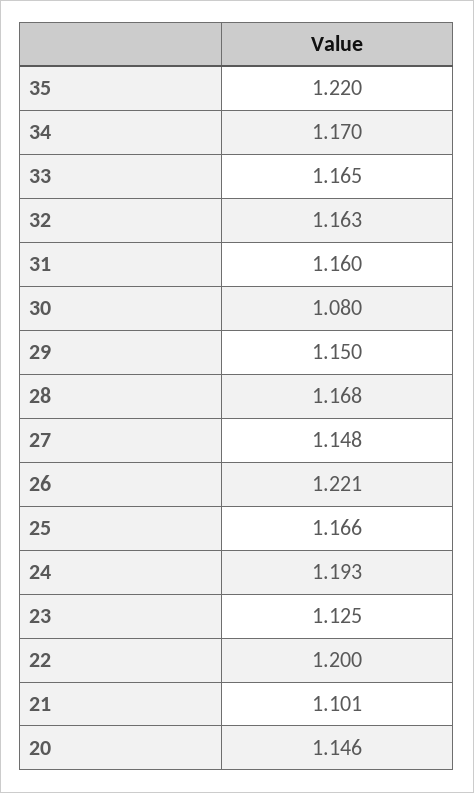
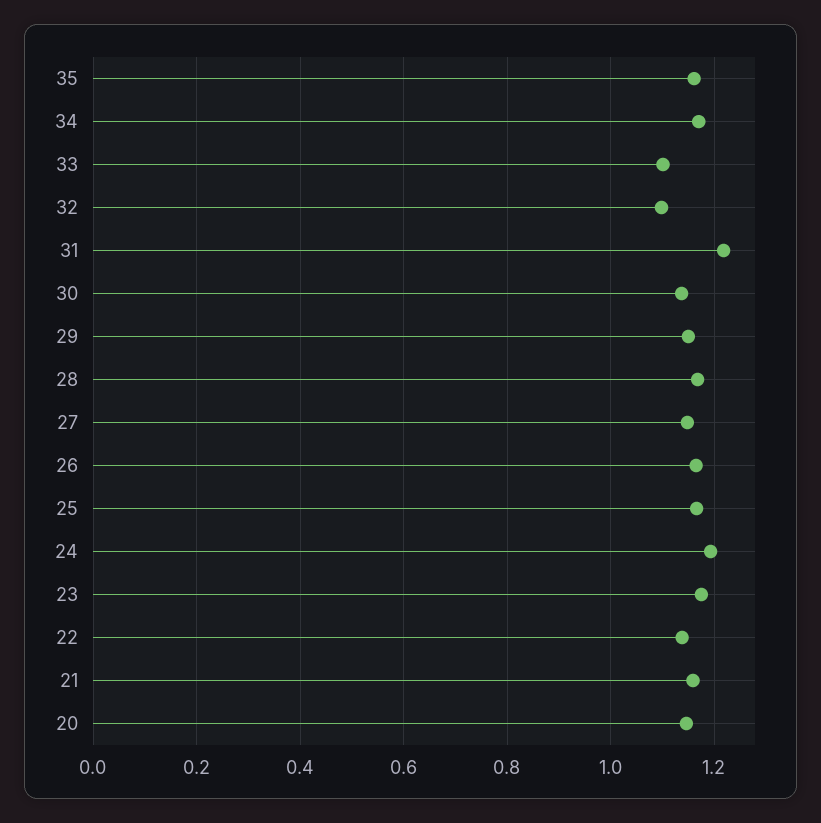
35: 1.22 -> 1.16
33: 1.165 -> 1.1
32: 1.163 -> 1.1
31: 1.16 -> 1.22
30: 1.08 -> 1.14
26: 1.221 -> 1.16
23: 1.125 -> 1.18
22: 1.2 -> 1.14
21: 1.101 -> 1.16

